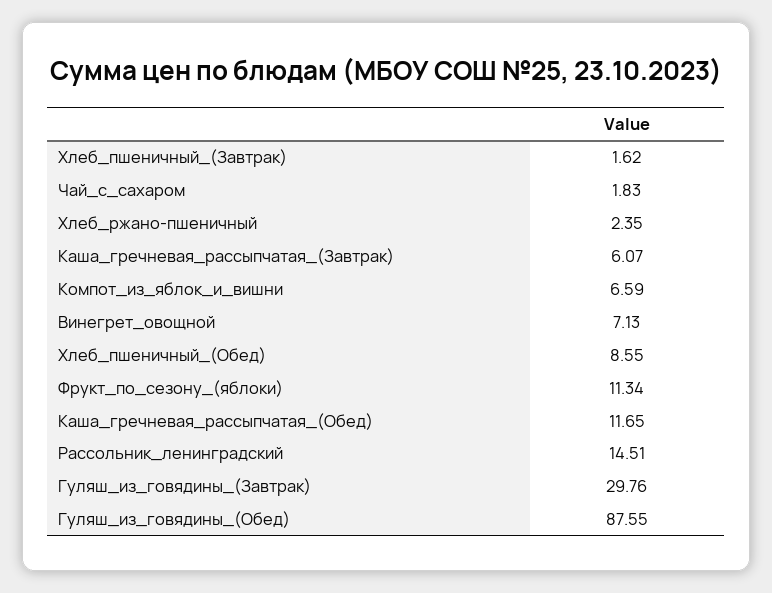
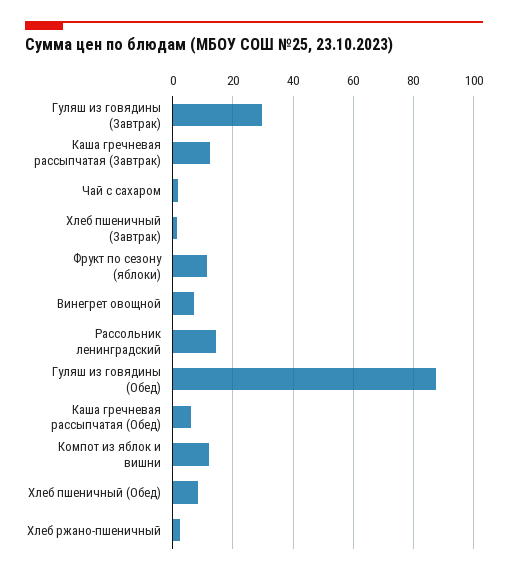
Каша_гречневая_рассыпчатая_(Завтрак): 6.07 -> 12
Компот_из_яблок_и_вишни: 6.59 -> 12
Каша_гречневая_рассыпчатая_(Обед): 11.65 -> 6

